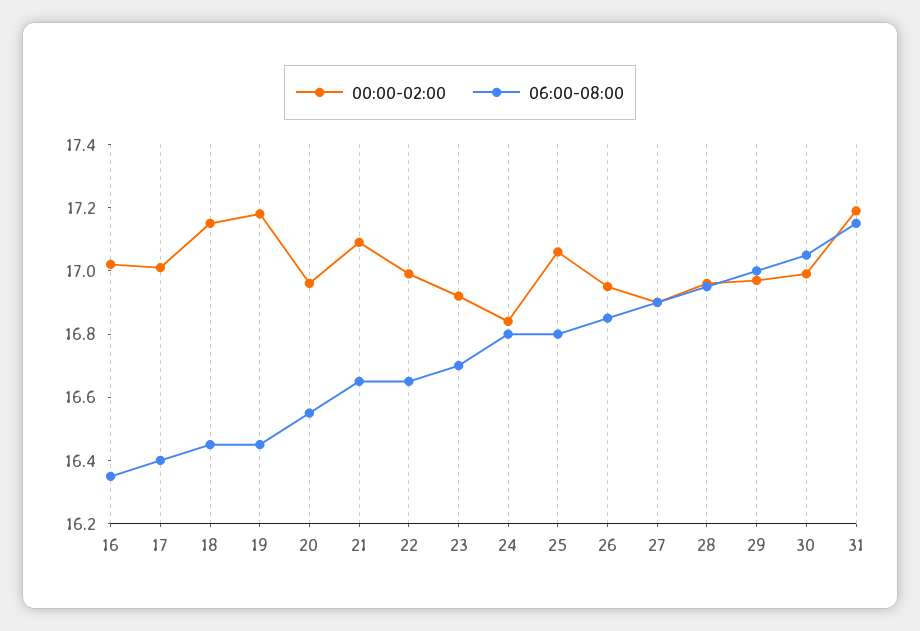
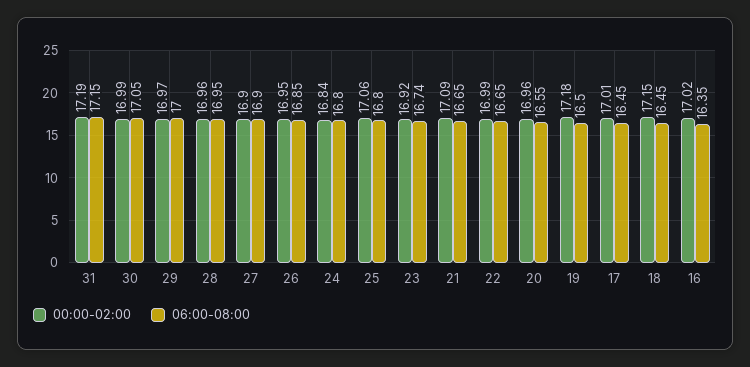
06:00-08:00, 17: 16.4 -> 16.45
06:00-08:00, 19: 16.45 -> 16.5
06:00-08:00, 23: 16.7 -> 16.74

